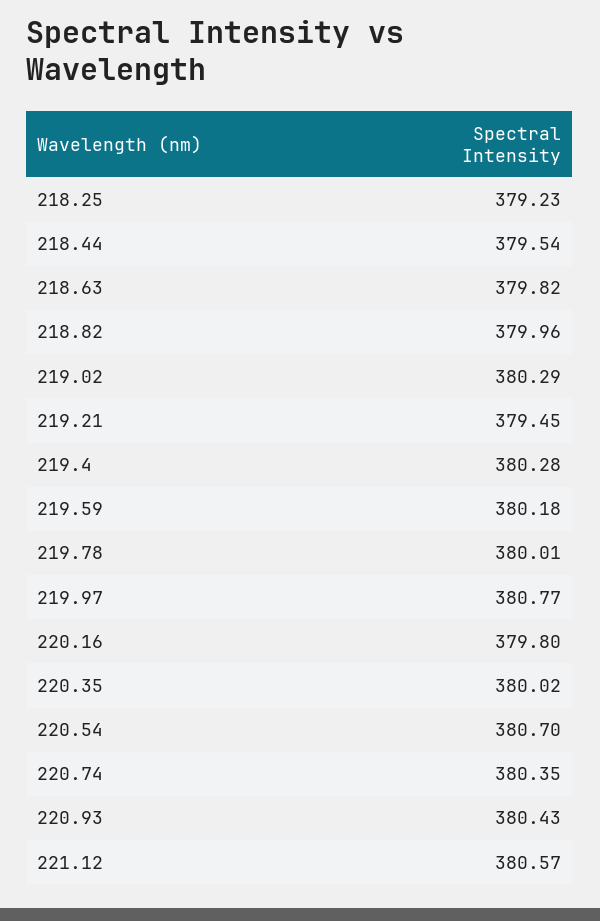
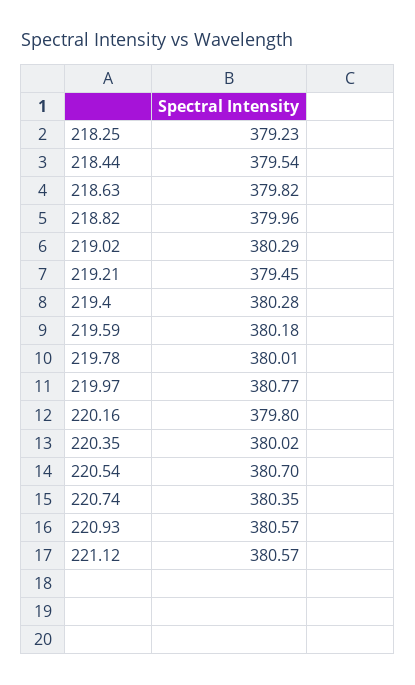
220.93: 380.43 -> 380.57

